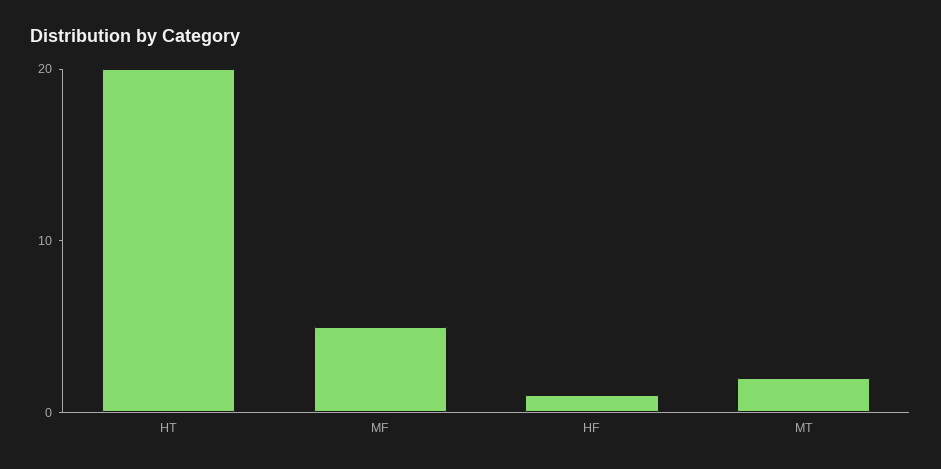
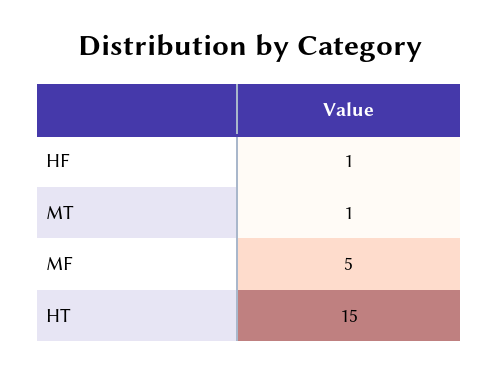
HT: 20 -> 15
MT: 2 -> 1

